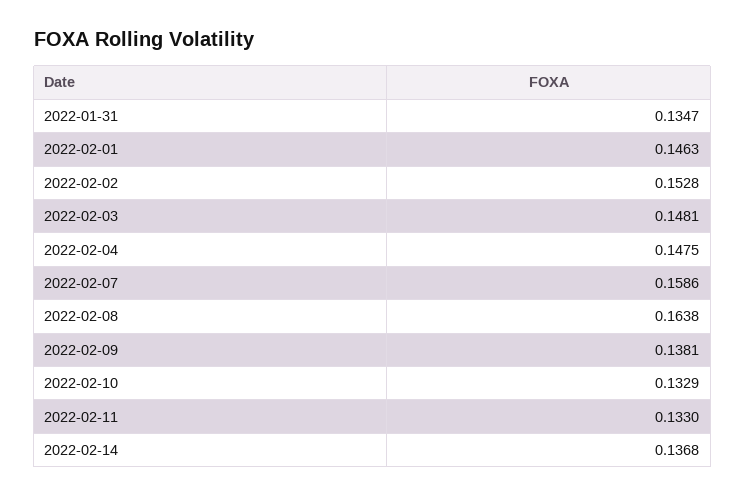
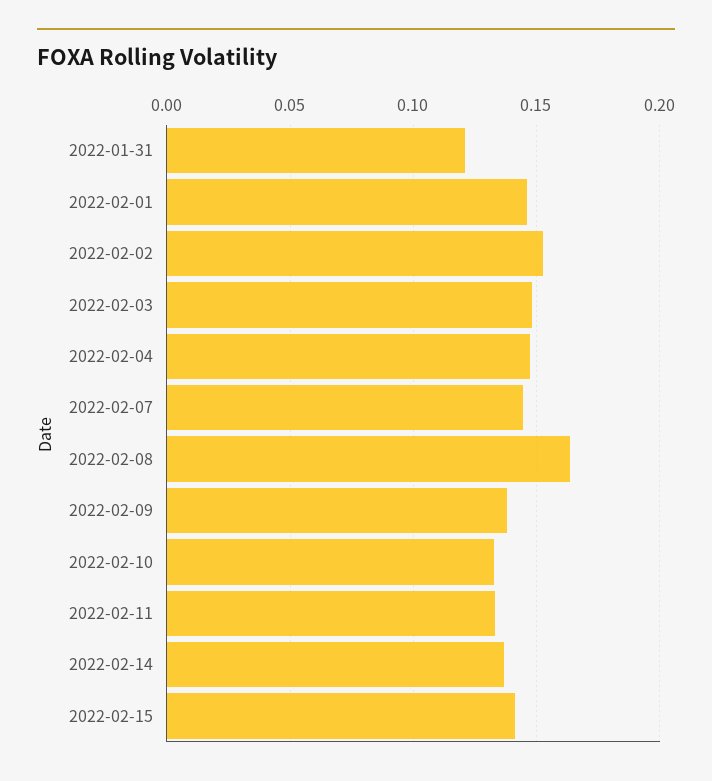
2022-01-31: 0.1347 -> 0.12
2022-02-07: 0.1586 -> 0.145
2022-02-15: none -> 0.14

